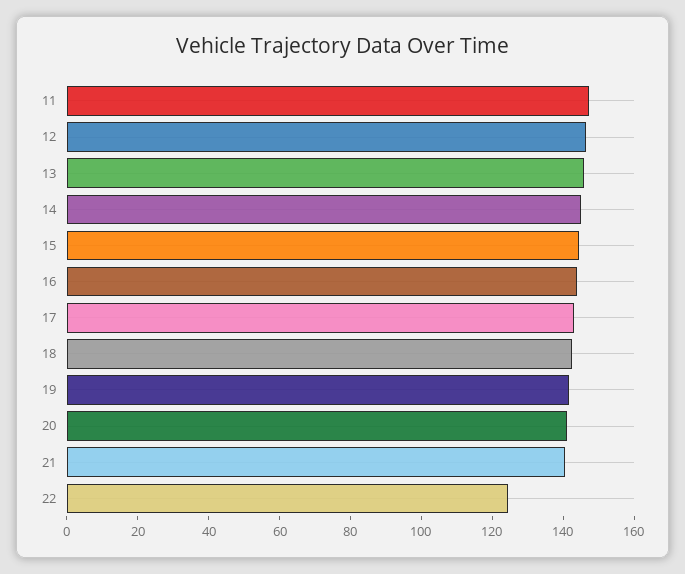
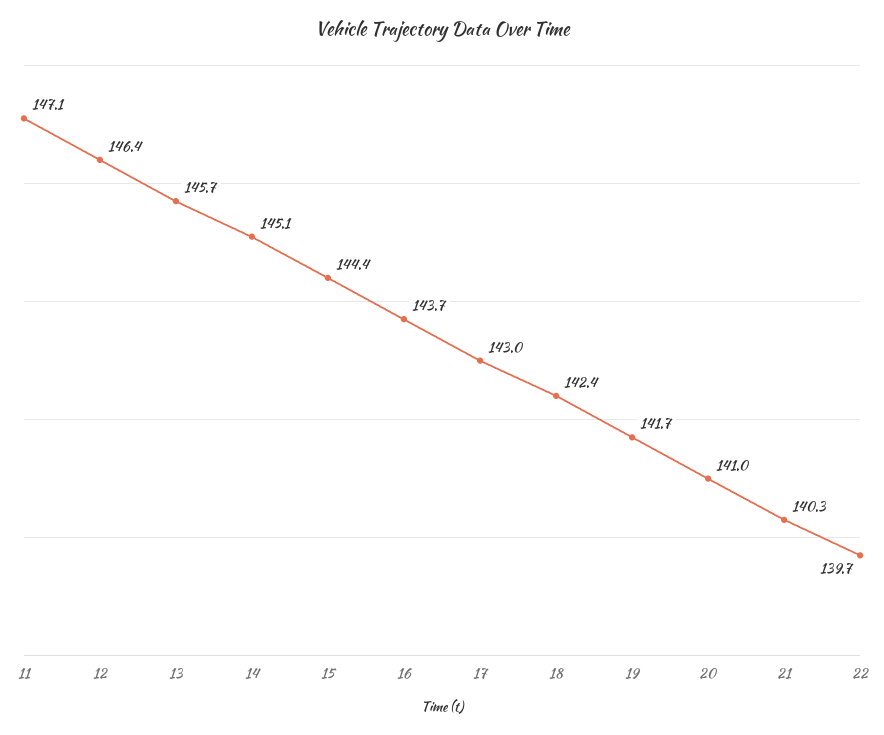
22: 125 -> 139.7

